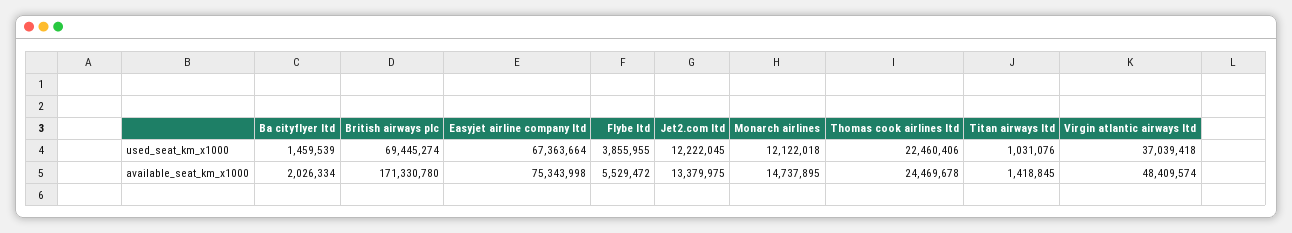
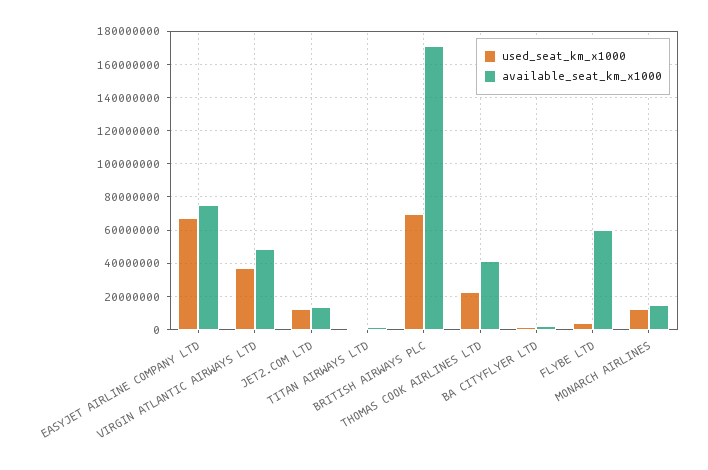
available_seat_km_x1000, Flybe ltd: 5529472 -> 60000000
available_seat_km_x1000, Thomas cook airlines ltd: 24469678 -> 40000000

